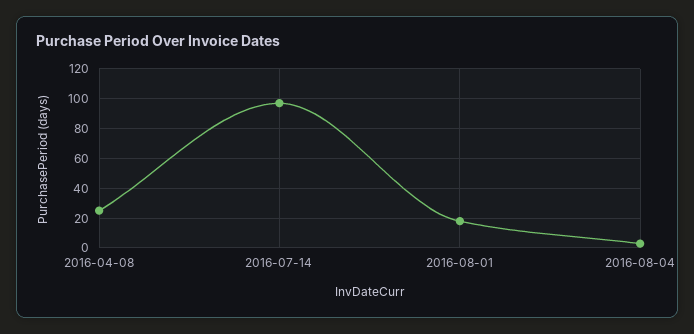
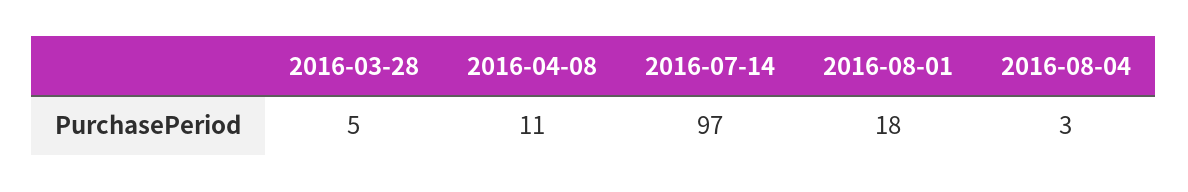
2016-04-08: 25 -> 11
2016-03-28: none -> 5

